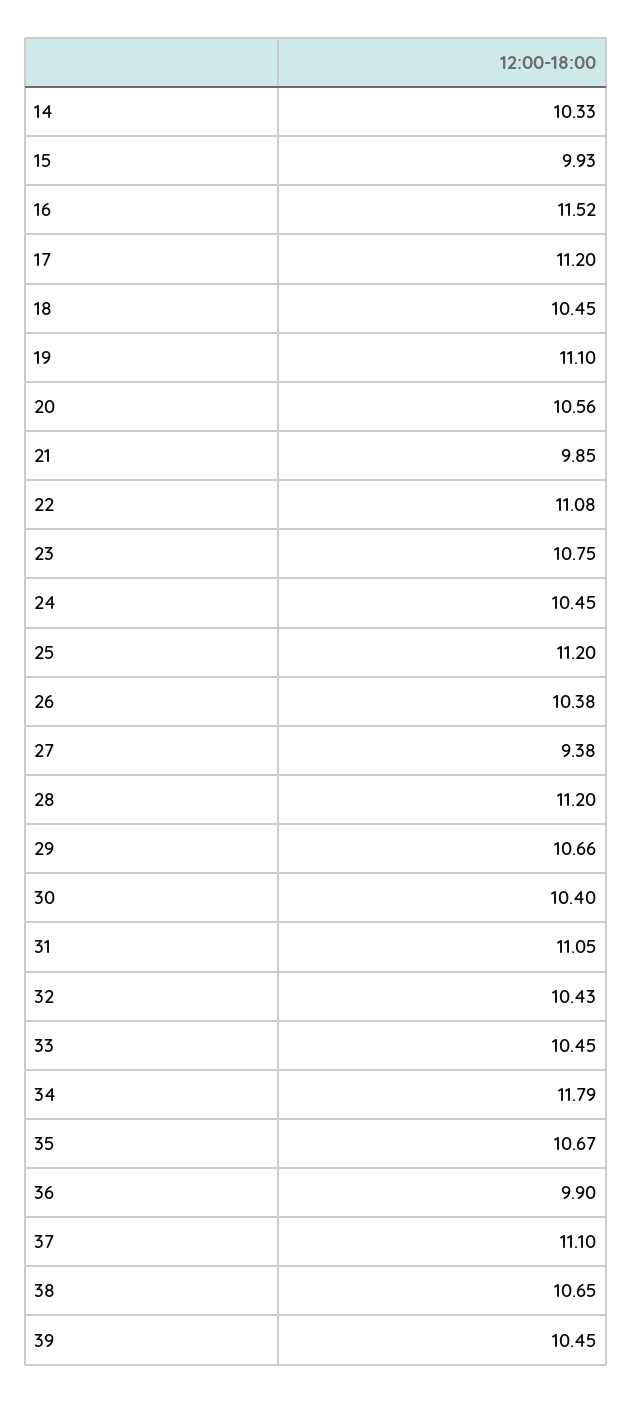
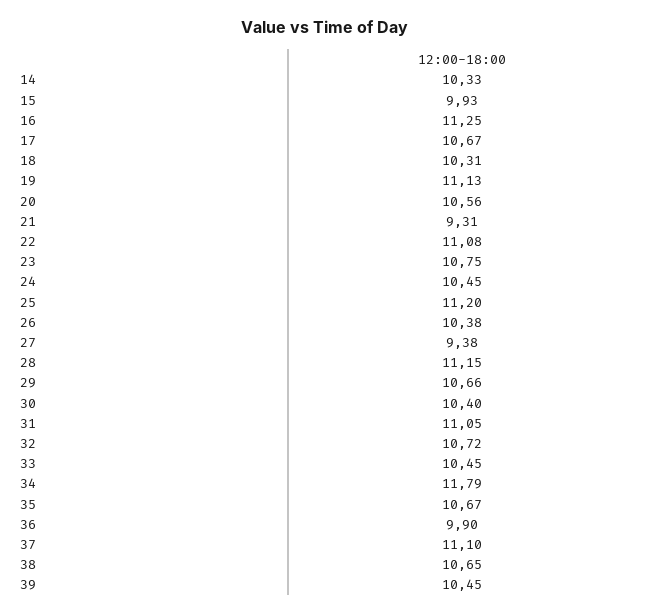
16: 11.52 -> 11.25
17: 11.2 -> 10.67
18: 10.45 -> 10.31
19: 11.1 -> 11.13
21: 9.85 -> 9.31
28: 11.2 -> 11.15
32: 10.43 -> 10.72

